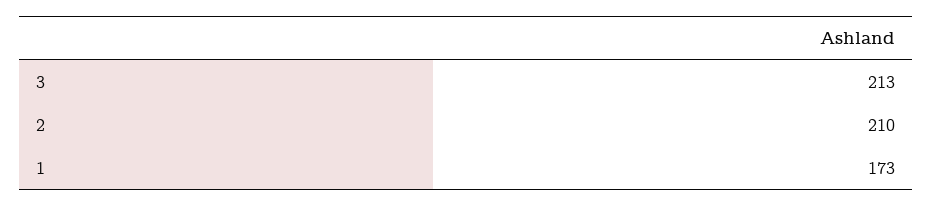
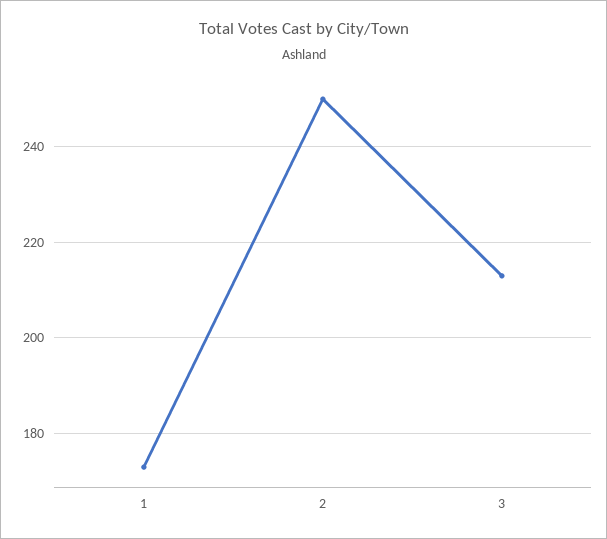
2: 210 -> 250

